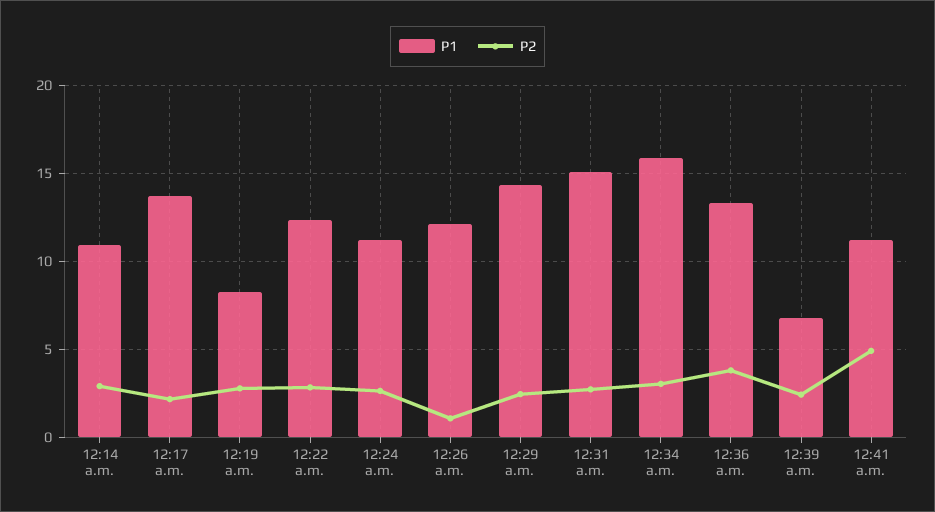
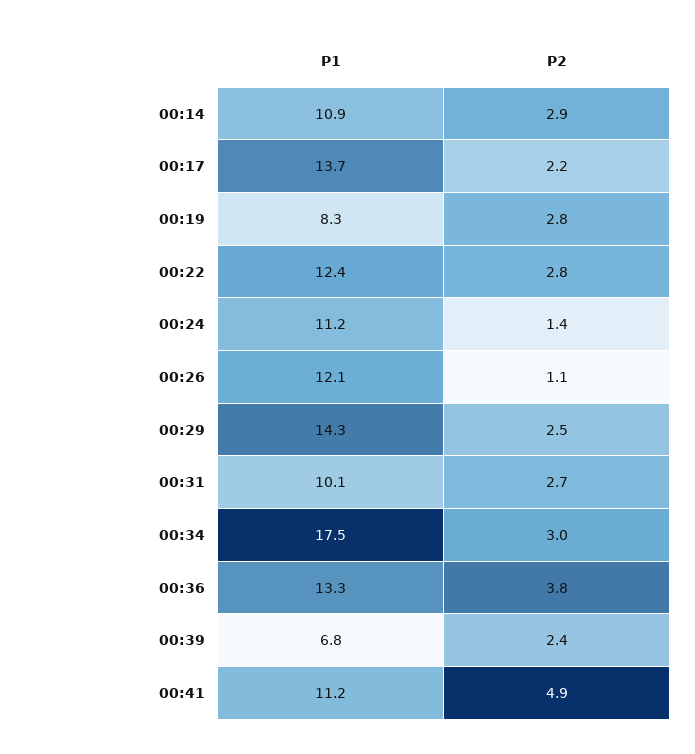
P2, 12:24 a.m.: 2.5 -> 1.4
P1, 12:31 a.m.: 15 -> 10.1
P1, 12:34 a.m.: 16 -> 17.5

